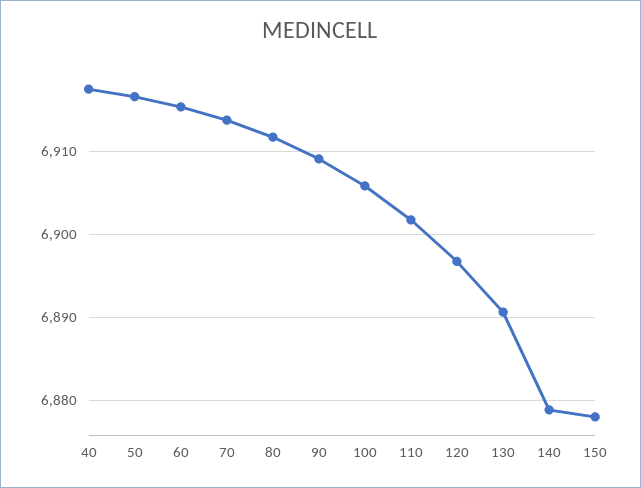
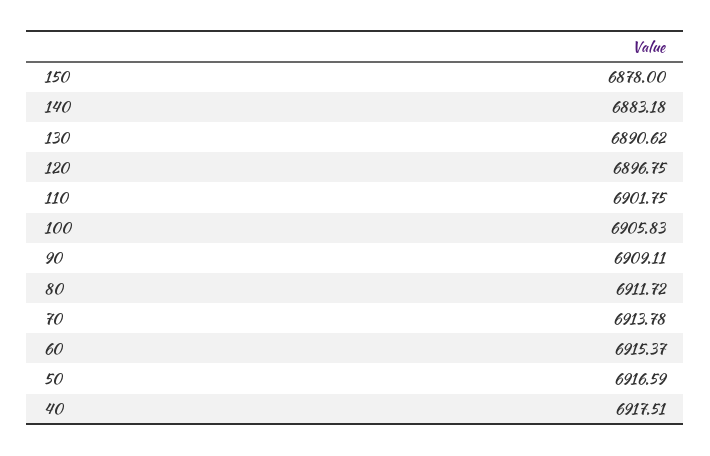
140: 6879 -> 6883.18

